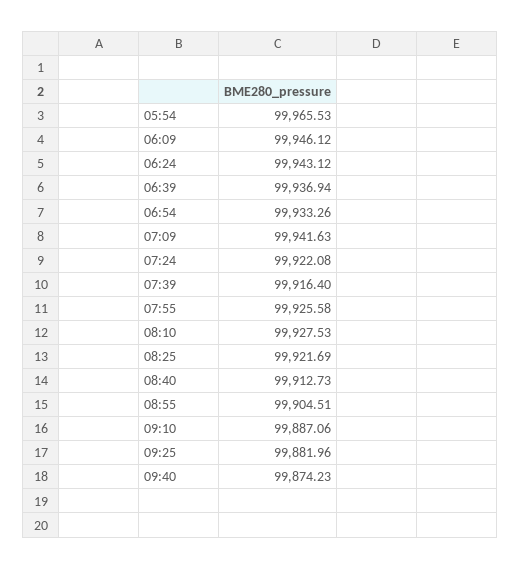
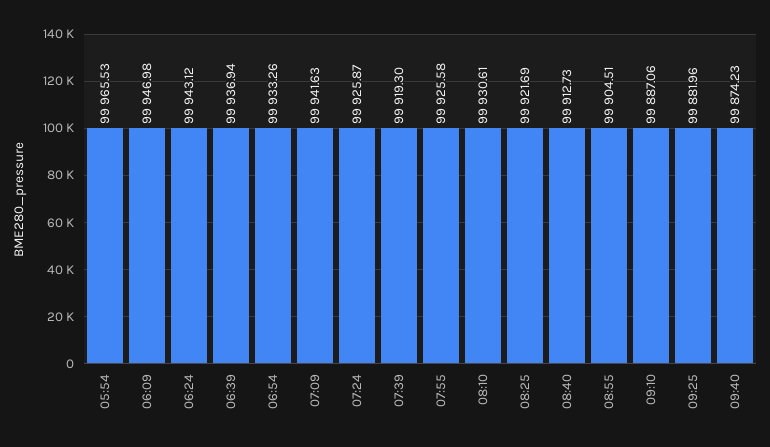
06:09: 99946.12 -> 99946.98
07:24: 99922.08 -> 99925.87
07:39: 99916.4 -> 99919.3
08:10: 99927.53 -> 99930.61

